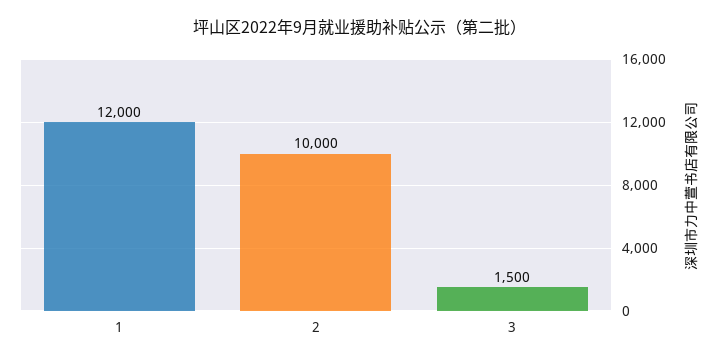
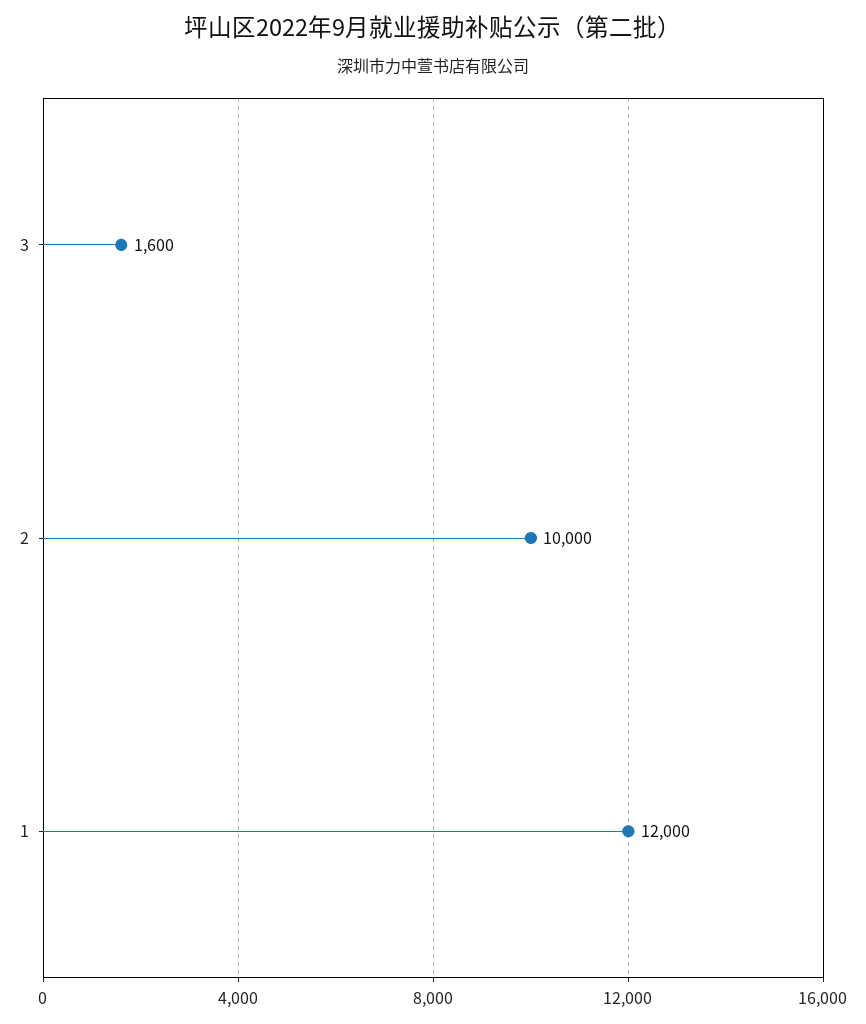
3: 1500 -> 1600

